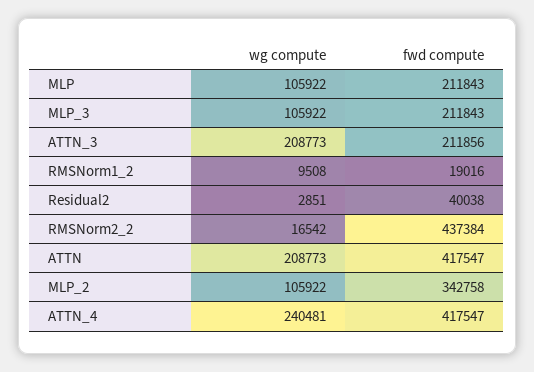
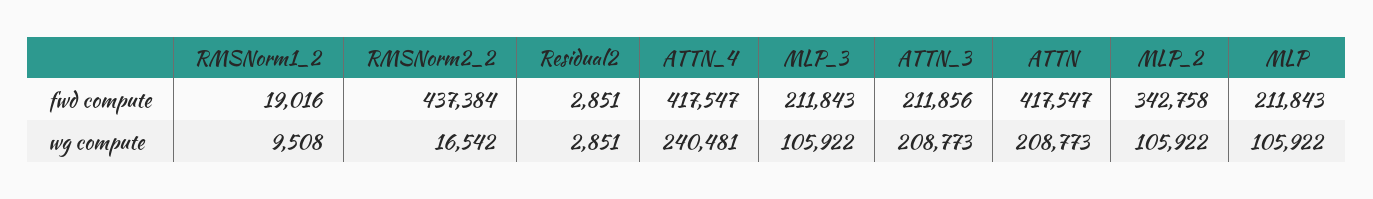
fwd compute, Residual2: 40038 -> 2851

